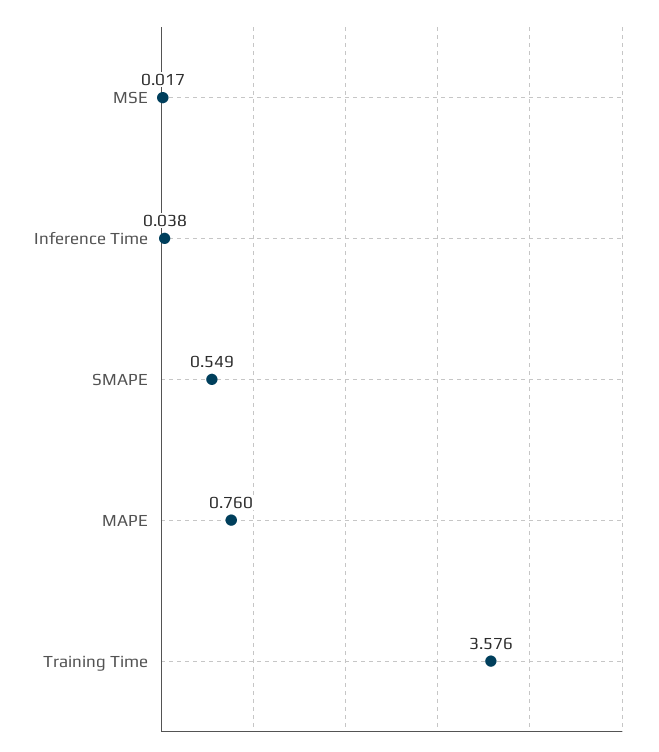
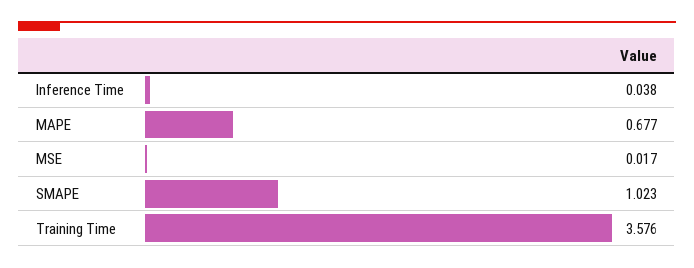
SMAPE: 0.549 -> 1.023
MAPE: 0.76 -> 0.677

